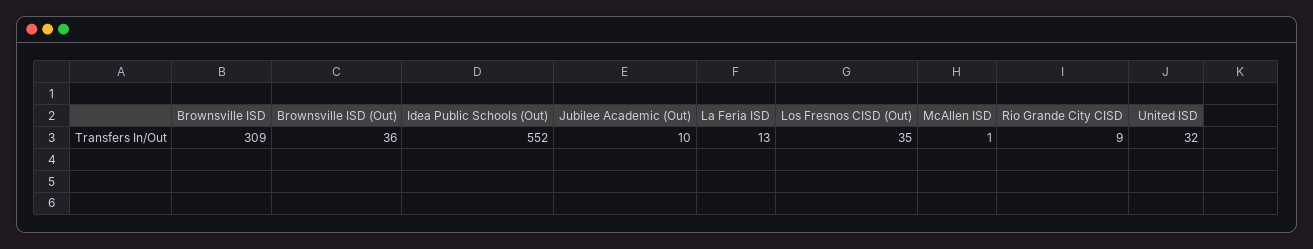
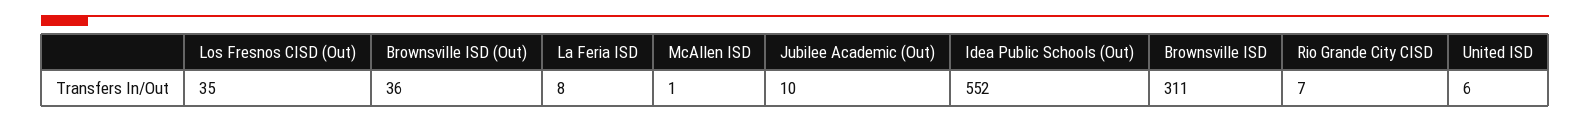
Brownsville ISD: 309 -> 311
La Feria ISD: 13 -> 8
Rio Grande City CISD: 9 -> 7
United ISD: 32 -> 6

